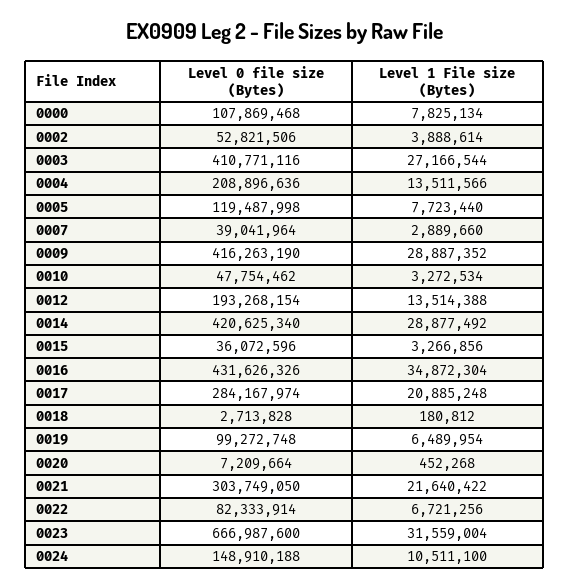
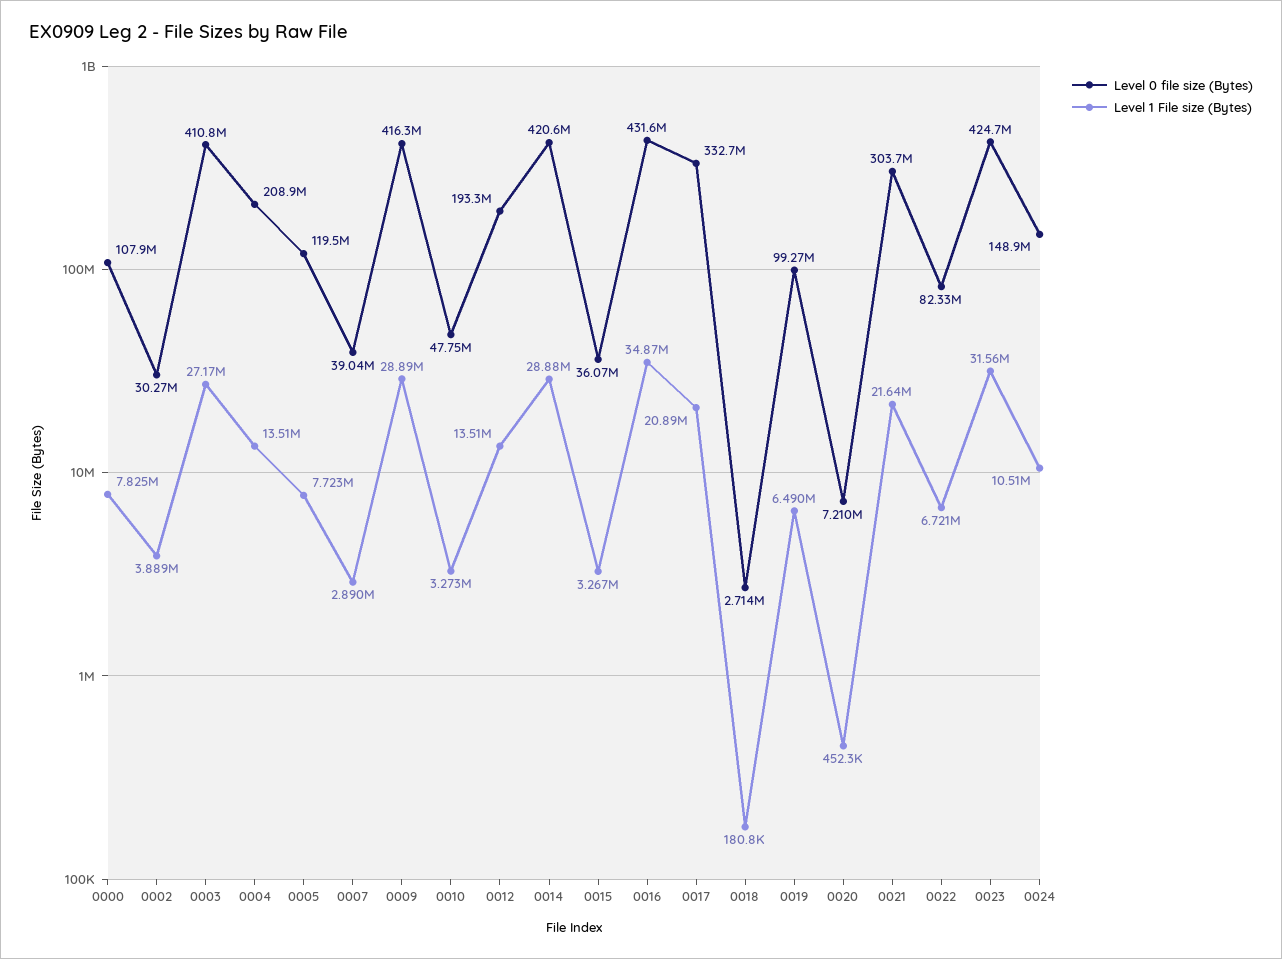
Level 0 file size (Bytes), 0002: 52821506 -> 30270000
Level 0 file size (Bytes), 0017: 284167974 -> 332700000
Level 0 file size (Bytes), 0023: 666987600 -> 424700000

